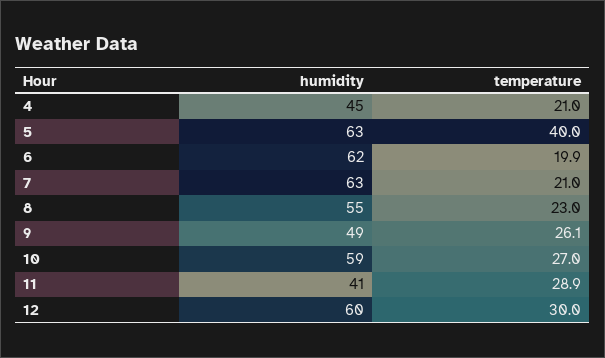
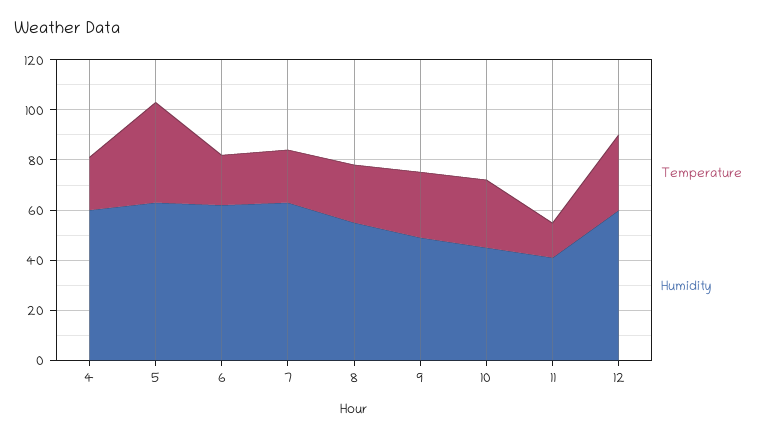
humidity, 4: 45 -> 60
humidity, 10: 59 -> 45
temperature, 11: 28.9 -> 15

